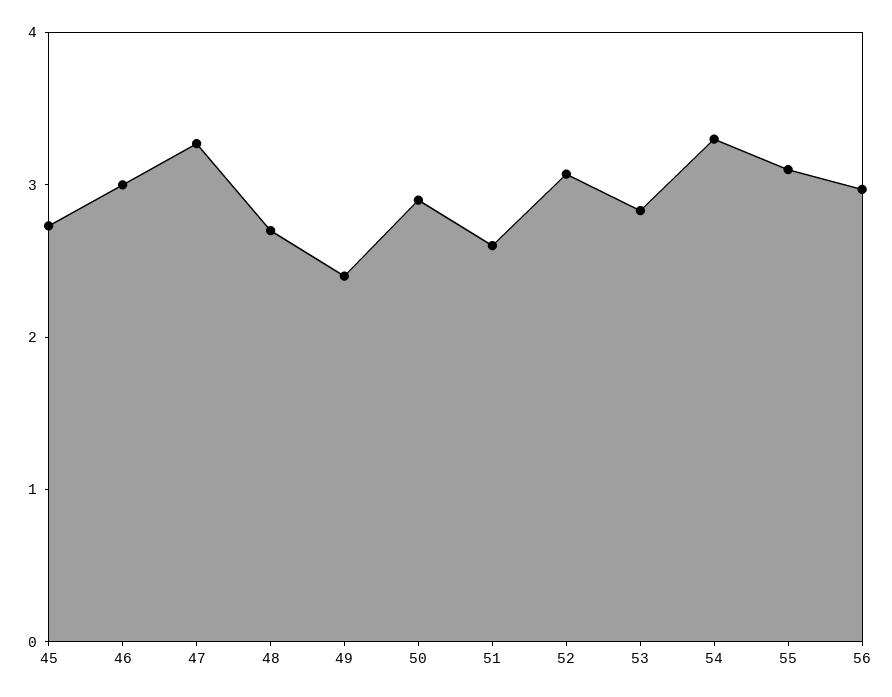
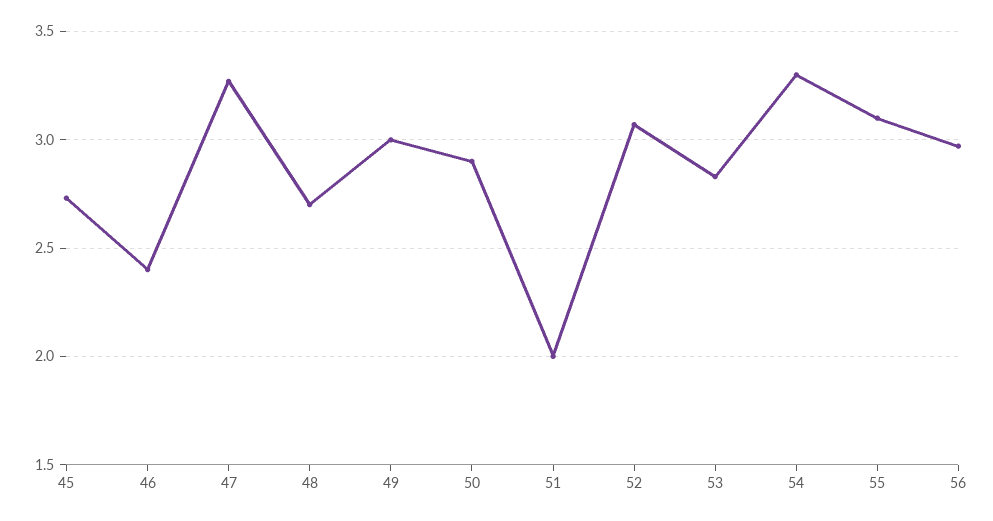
46: 3 -> 2.4
49: 2.4 -> 3
51: 2.6 -> 2

